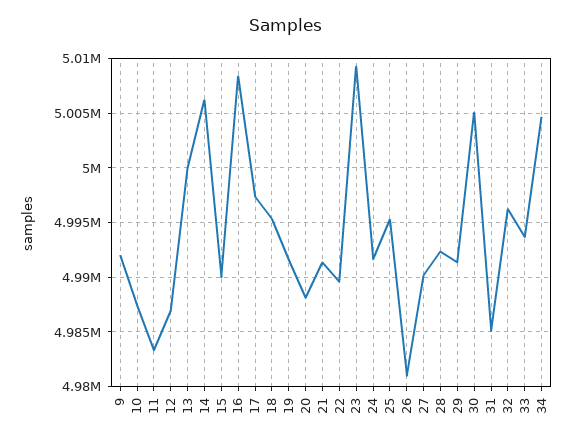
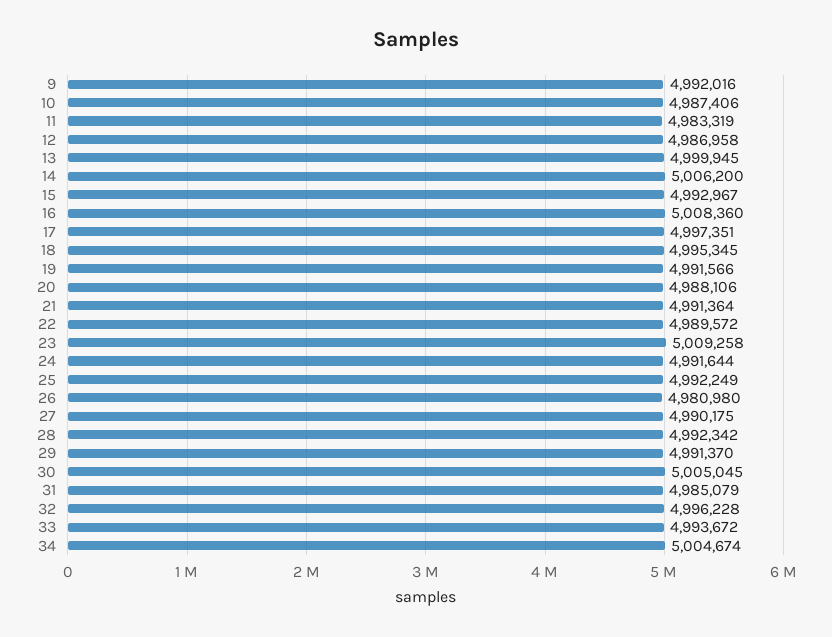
15: 4990000 -> 4992967
25: 4995000 -> 4992249

